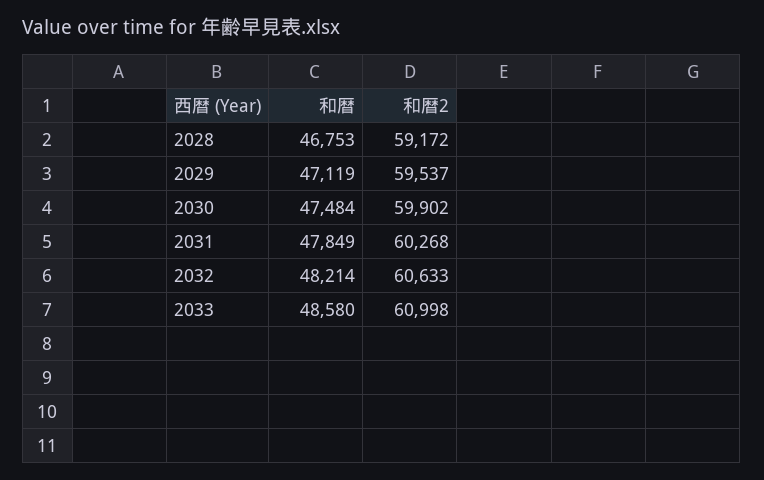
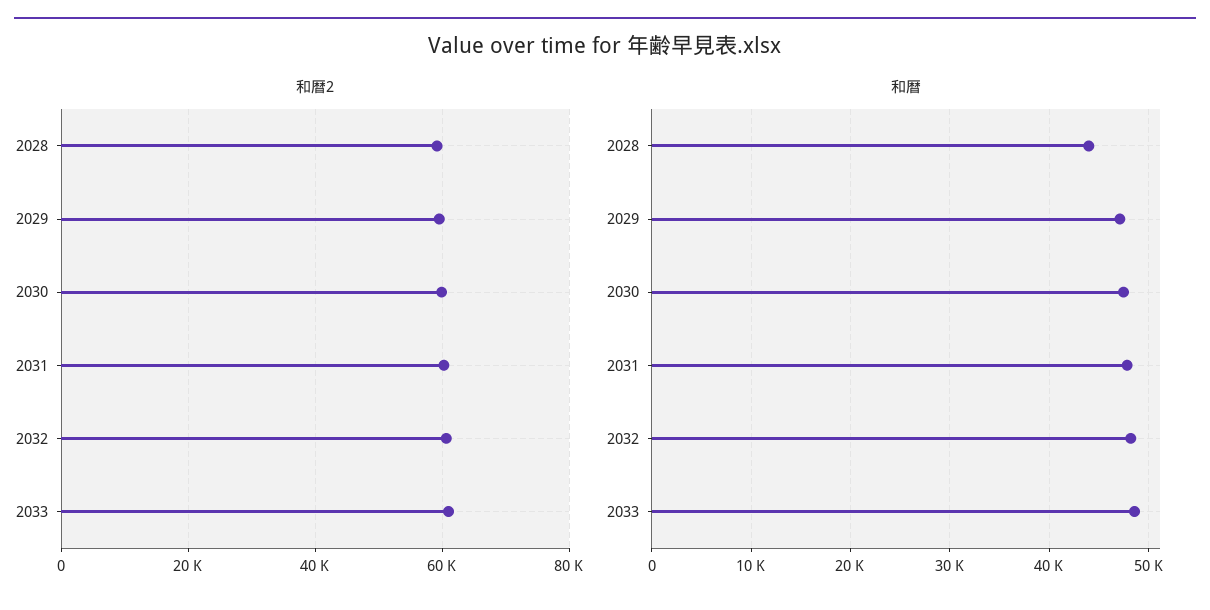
和暦, 2028: 46753 -> 44000

